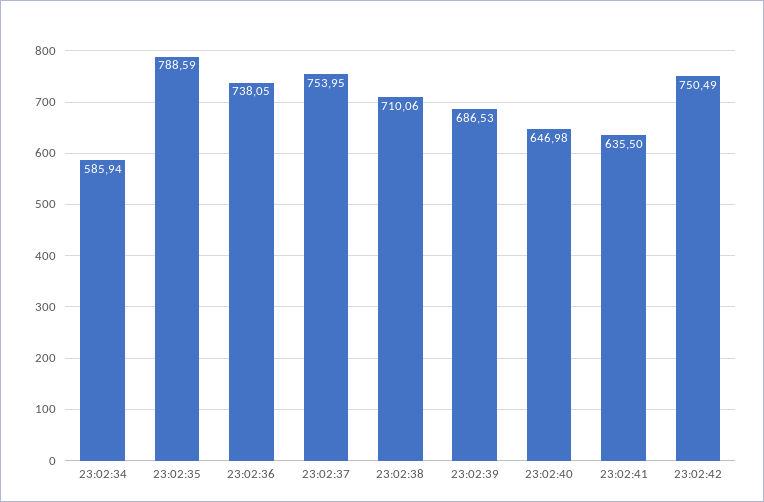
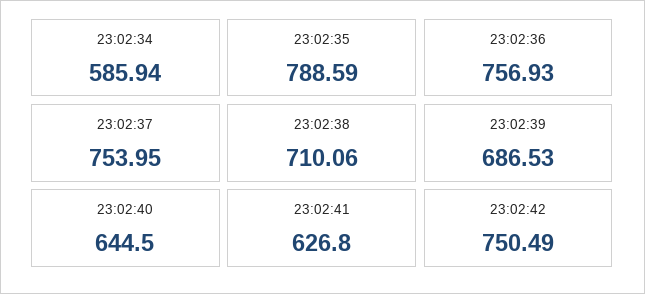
23:02:36: 738.05 -> 756.93
23:02:40: 646.98 -> 644.5
23:02:41: 635.5 -> 626.8

